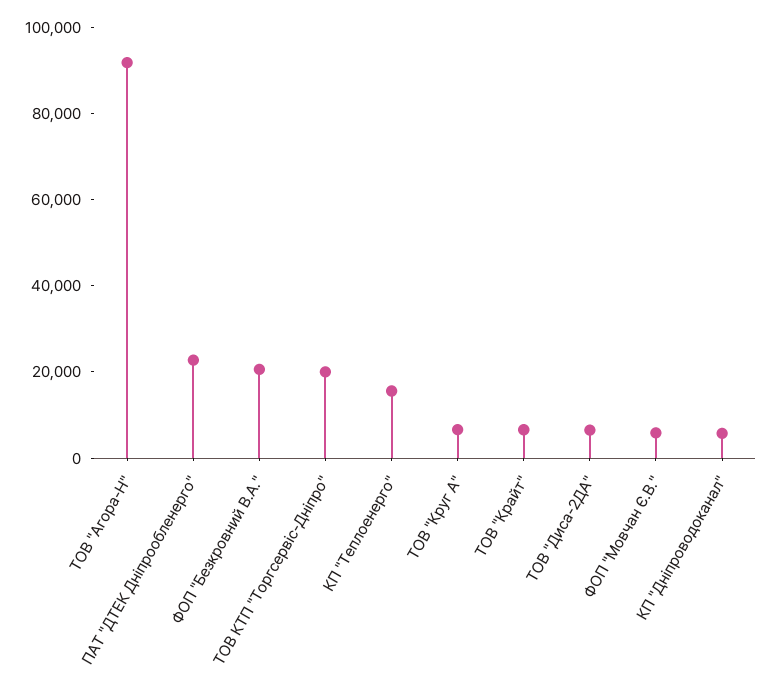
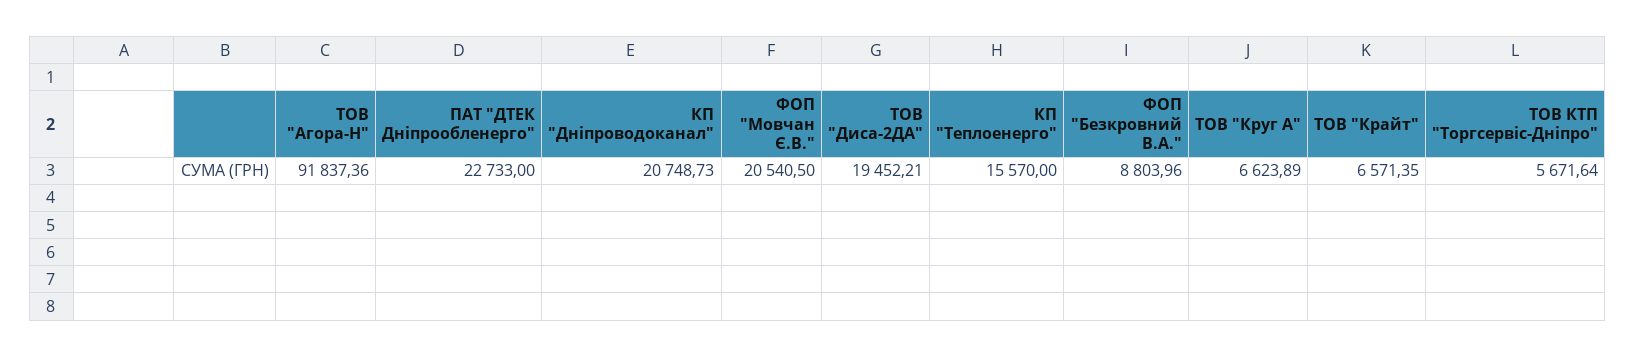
ФОП "Безкровний В.А.": 20000 -> 8803.96
ТОВ КТП "Торгсервіс-Дніпро": 20000 -> 5671.64
ТОВ "Диса-2ДА": 5000 -> 19452.21
ФОП "Мовчан Є.В.": 5000 -> 20540.5
КП "Дніпроводоканал": 5000 -> 20748.73

